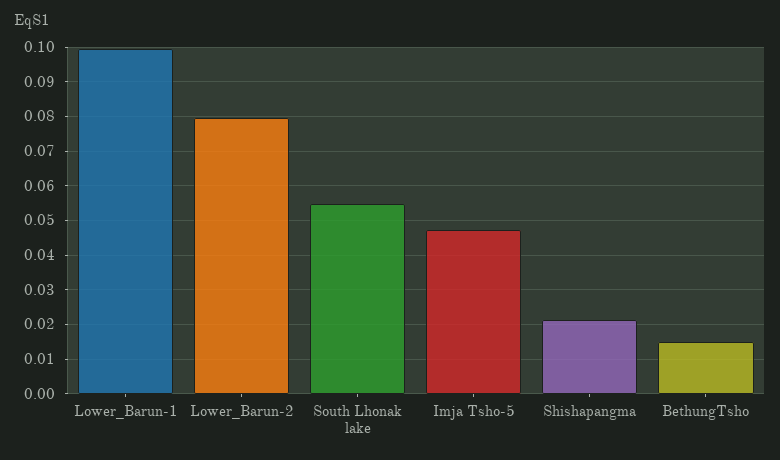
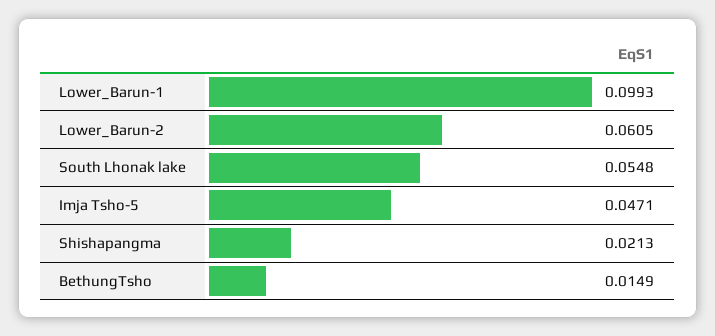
Lower_Barun-2: 0.08 -> 0.0605

